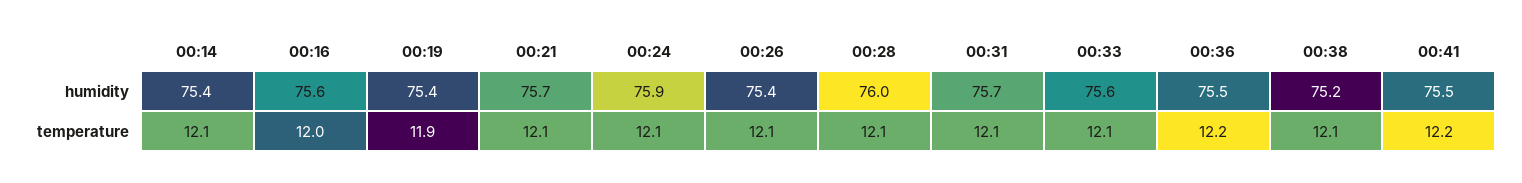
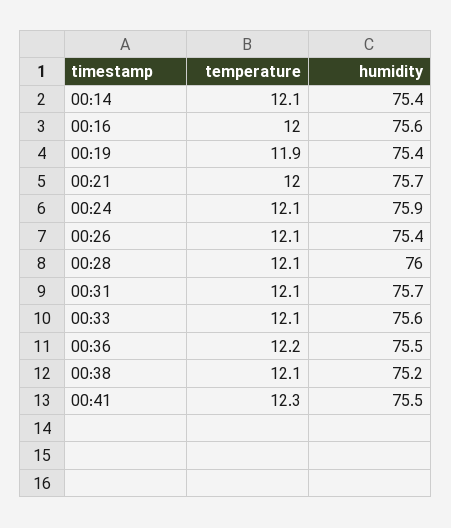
00:21, temperature: 12.1 -> 12
00:41, temperature: 12.2 -> 12.3

